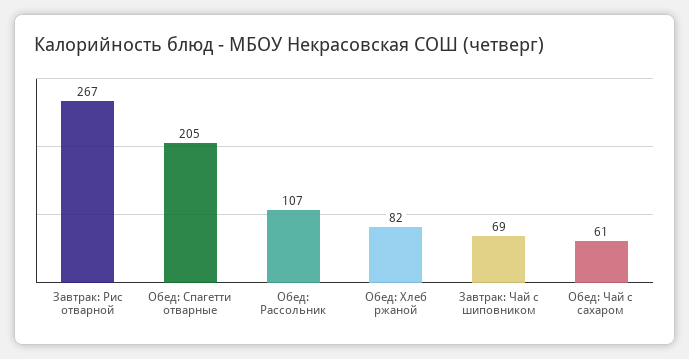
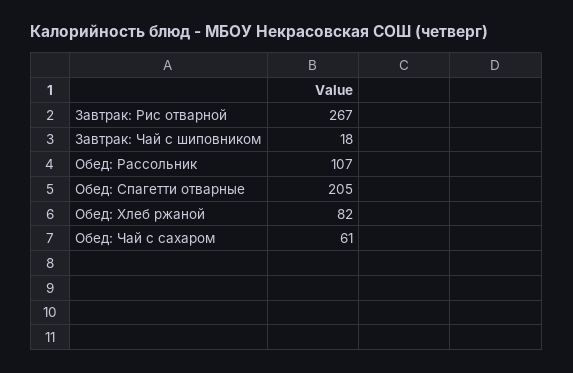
Завтрак: Чай с шиповником: 69 -> 18

